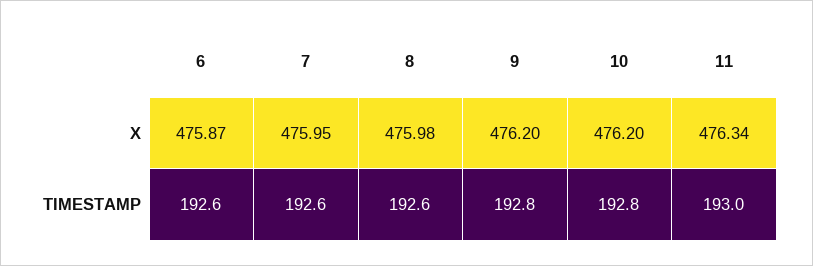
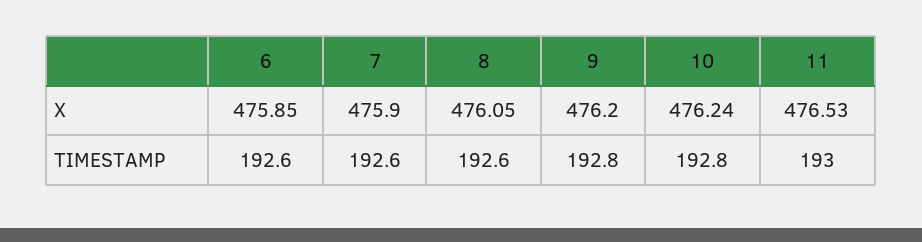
6, X: 475.87 -> 475.85
7, X: 475.95 -> 475.9
8, X: 475.98 -> 476.05
10, X: 476.2 -> 476.24
11, X: 476.34 -> 476.53

